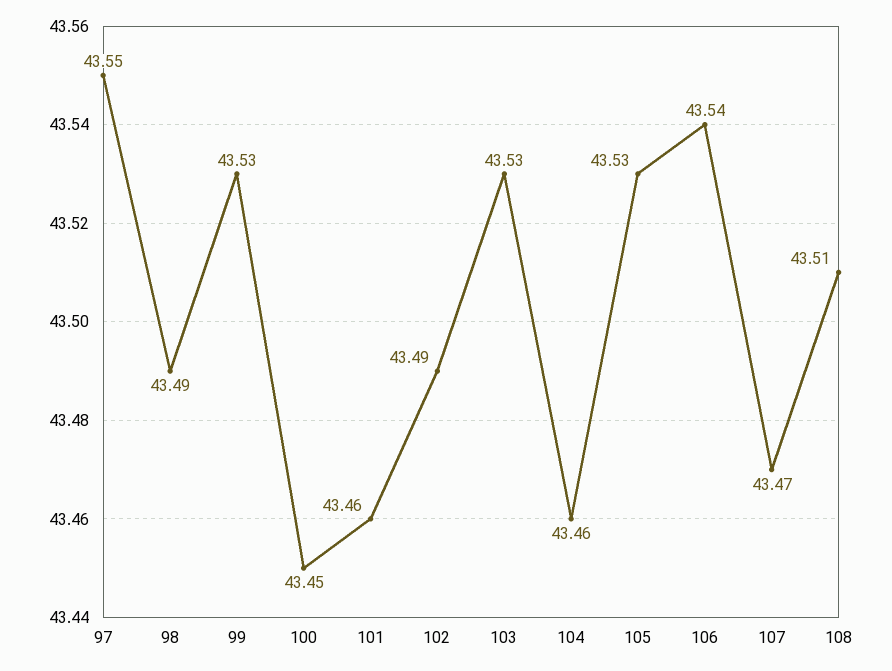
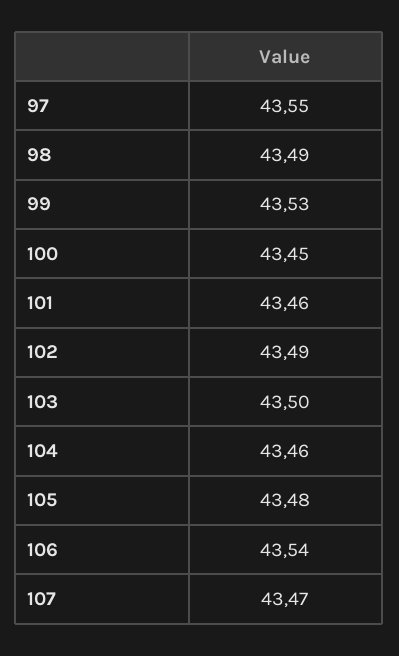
103: 43.53 -> 43.5
105: 43.53 -> 43.48
108: 43.51 -> none

